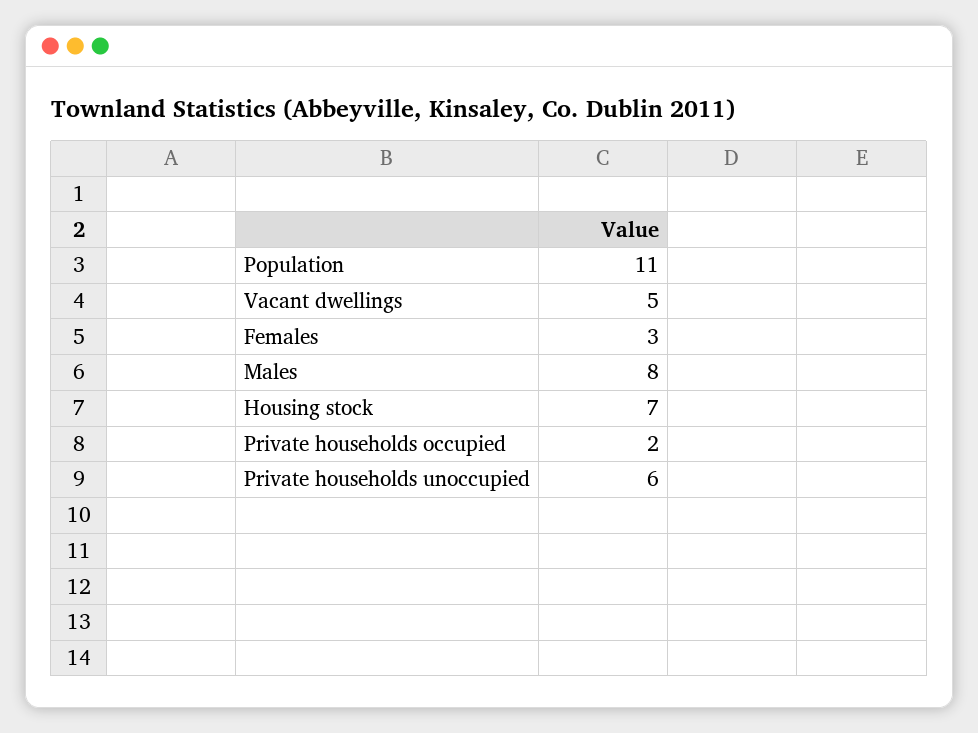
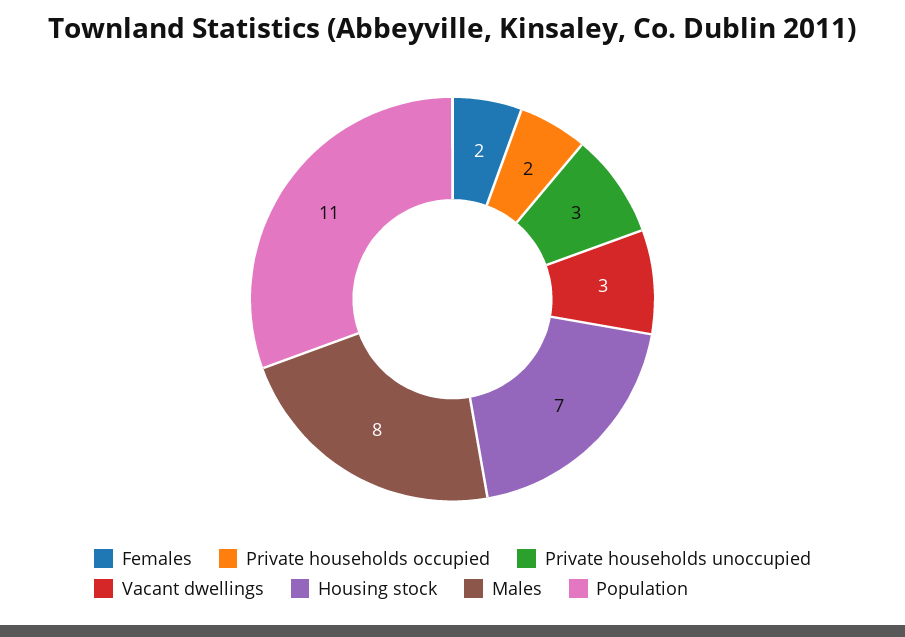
Vacant dwellings: 5 -> 3
Females: 3 -> 2
Private households unoccupied: 6 -> 3

